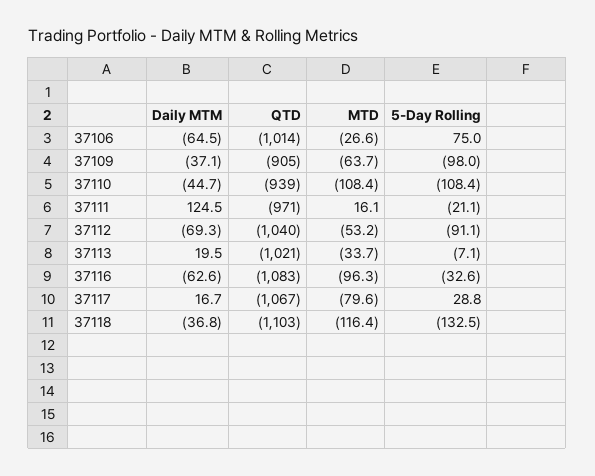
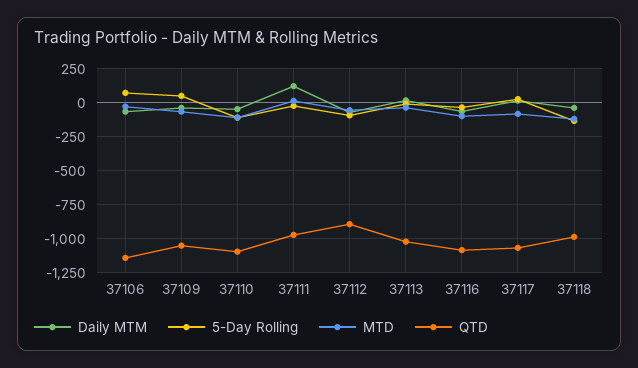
QTD, 37106: -1014 -> -1150
QTD, 37109: -905 -> -1050
5-Day Rolling, 37109: -98 -> 50
QTD, 37110: -939 -> -1100
QTD, 37112: -1040 -> -900
QTD, 37118: -1103 -> -1000

